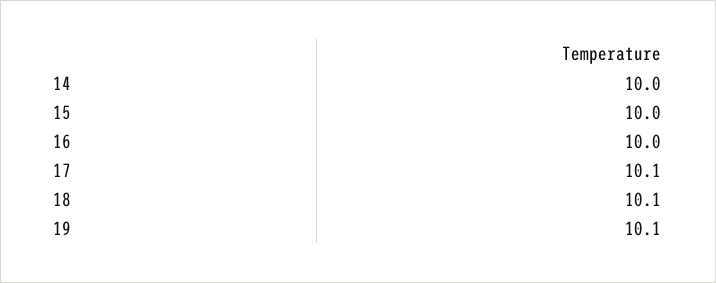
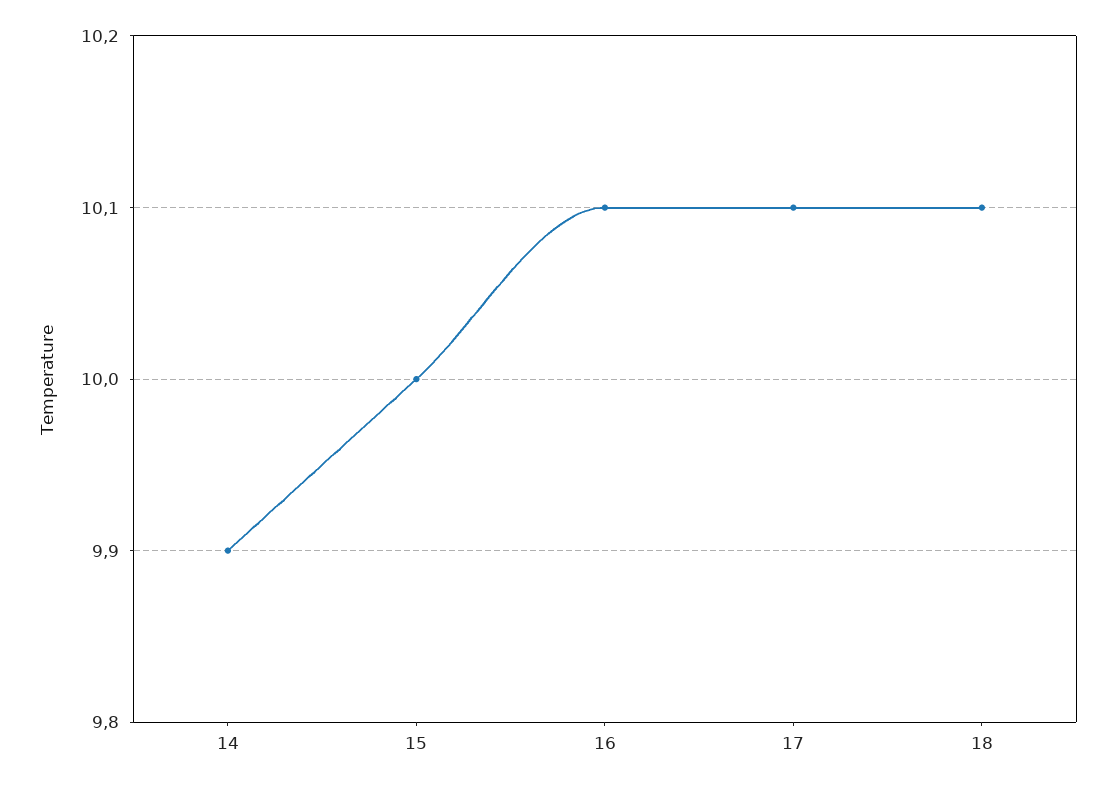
14: 10 -> 9.9
16: 10 -> 10.1
19: 10.1 -> none

